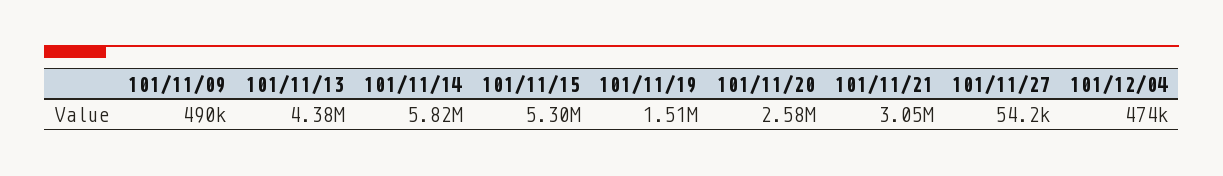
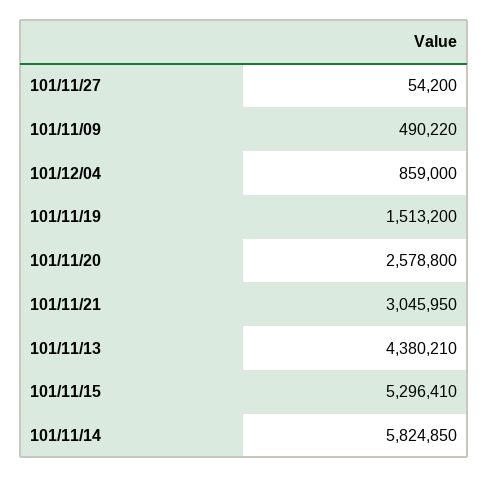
101/12/04: 474000 -> 859000

